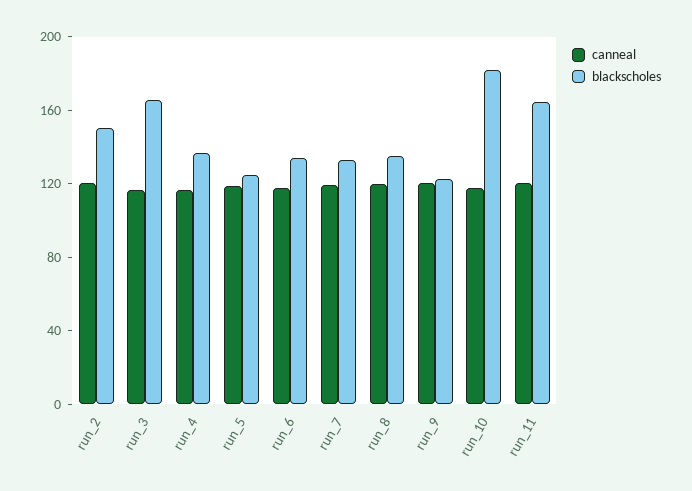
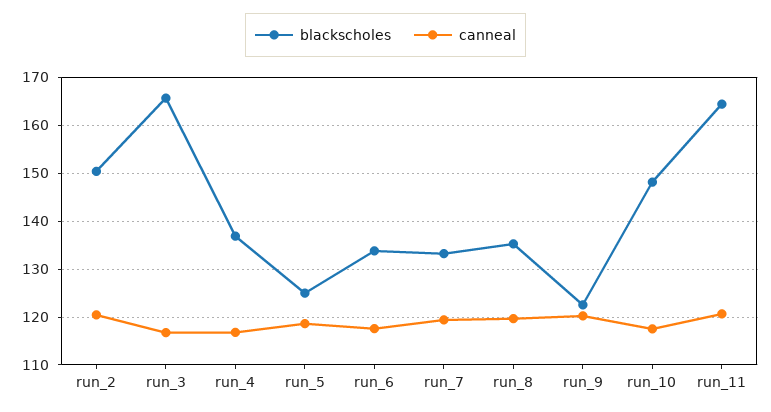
blackscholes, run_10: 180 -> 148

